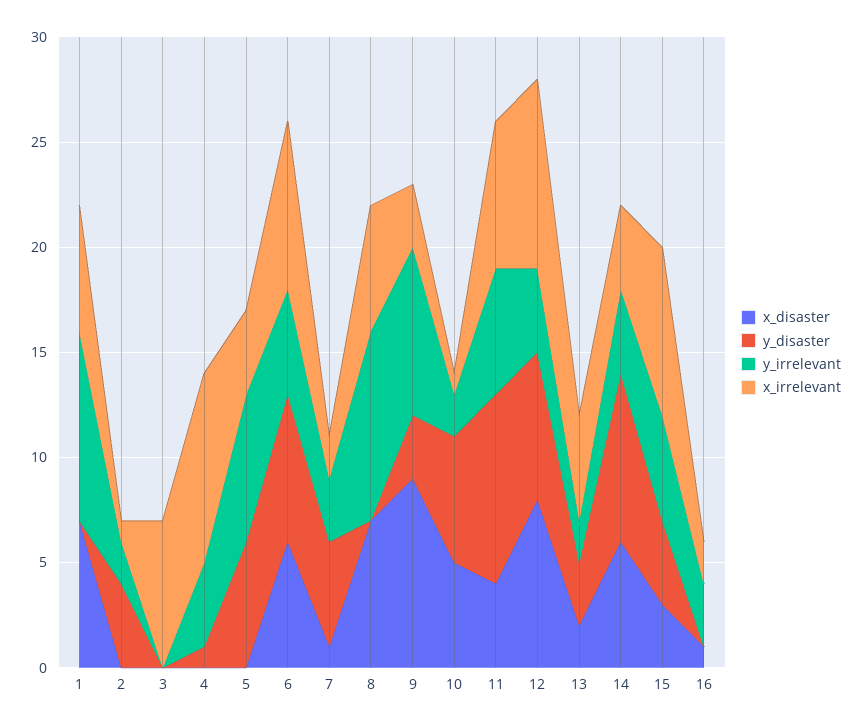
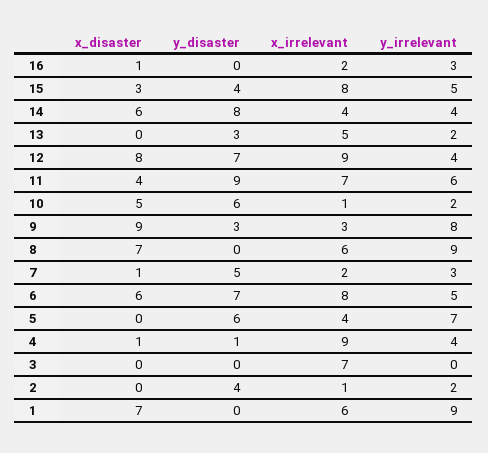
x_disaster, 4: 0 -> 1
x_disaster, 13: 2 -> 0

